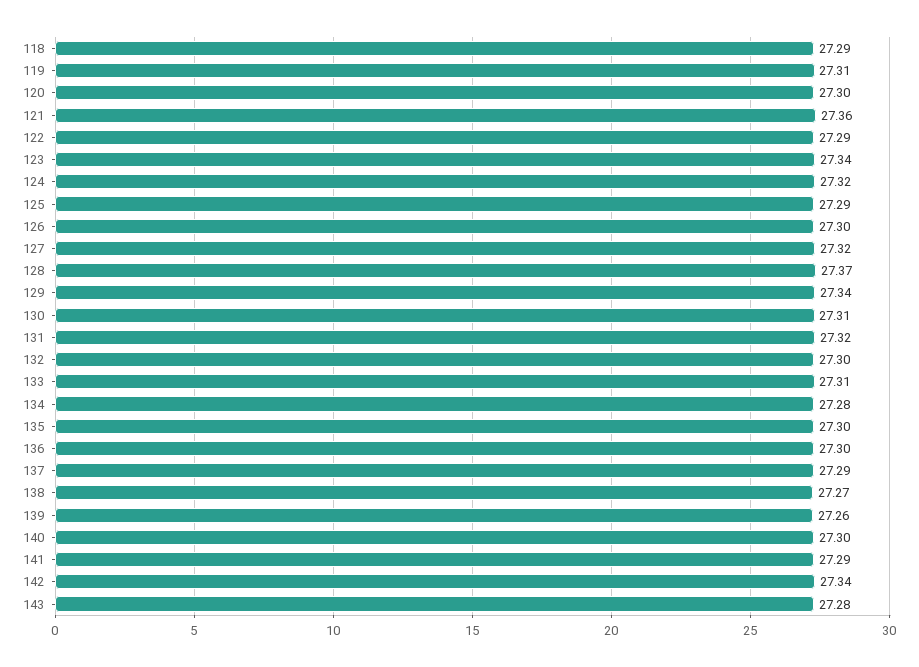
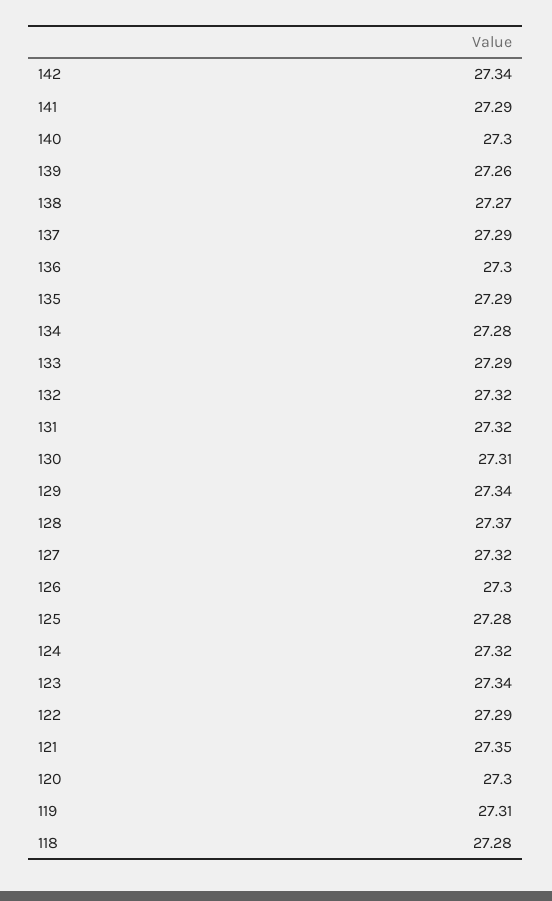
118: 27.29 -> 27.28
121: 27.36 -> 27.35
125: 27.29 -> 27.28
132: 27.3 -> 27.32
133: 27.31 -> 27.29
135: 27.3 -> 27.29
143: 27.28 -> none

